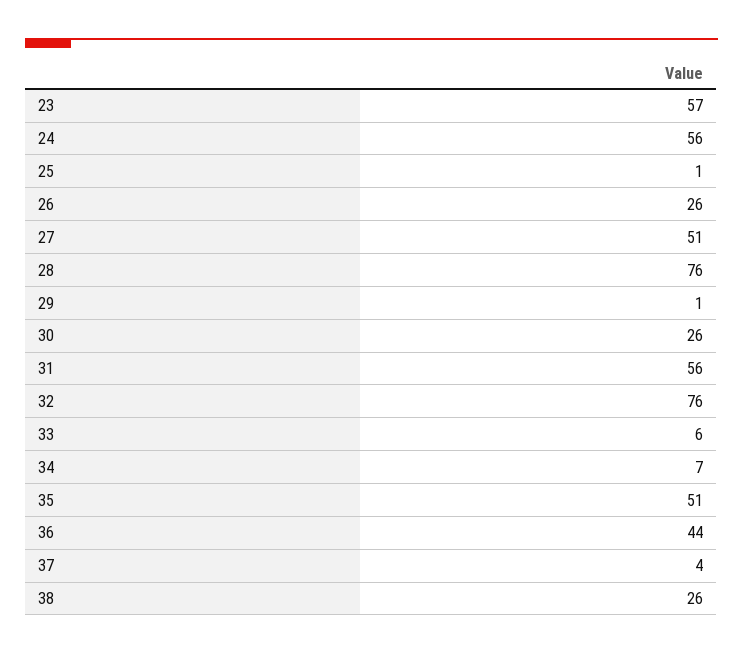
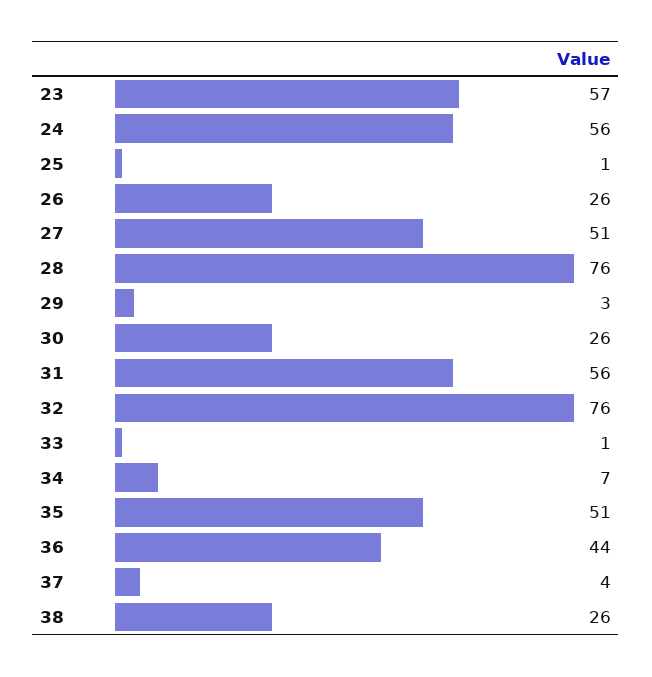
29: 1 -> 3
33: 6 -> 1

